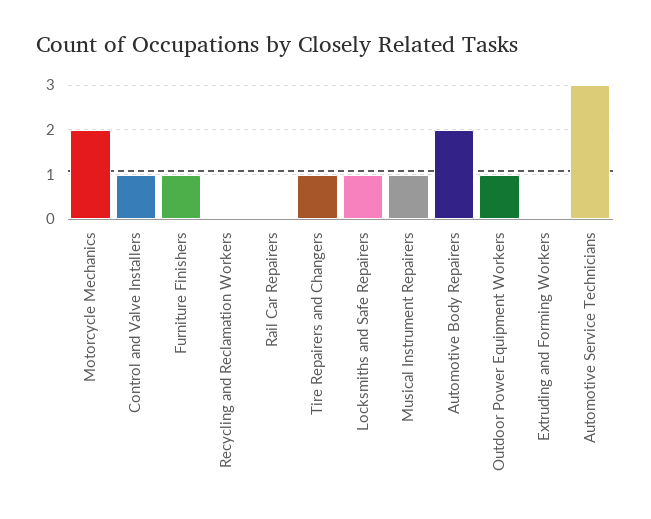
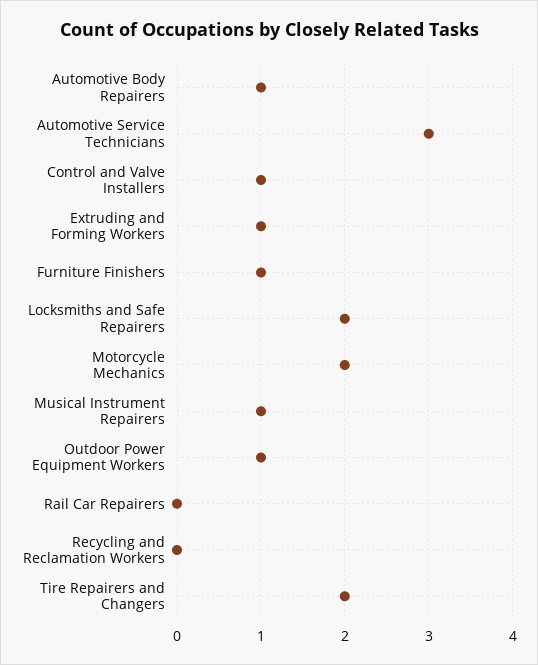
Tire Repairers and Changers: 1 -> 2
Locksmiths and Safe Repairers: 1 -> 2
Automotive Body Repairers: 2 -> 1
Extruding and Forming Workers: 0 -> 1

